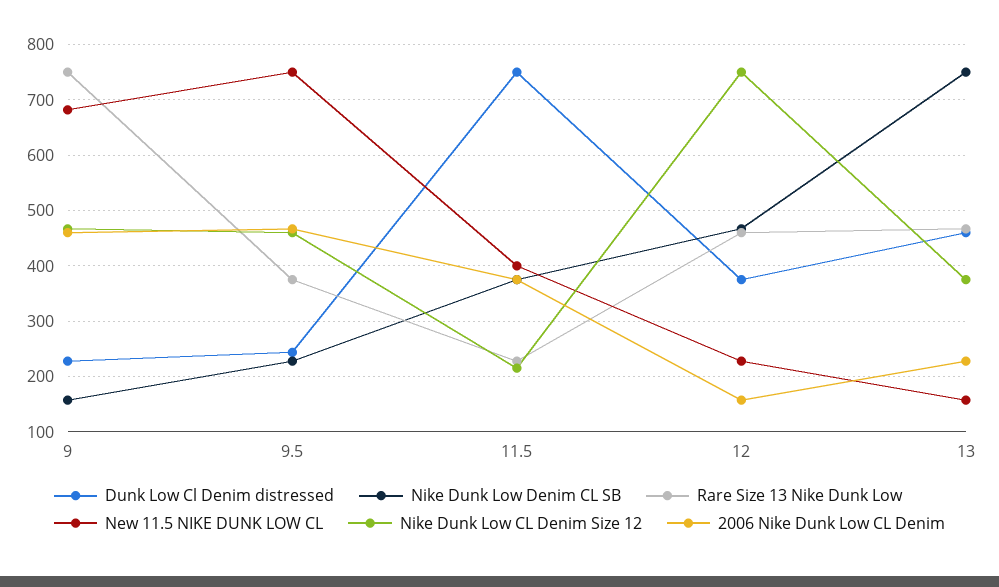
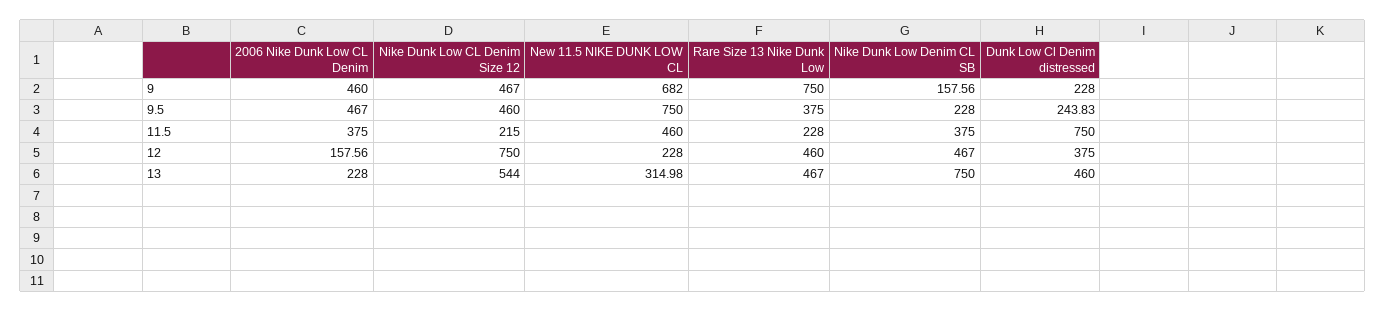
New 11.5 NIKE DUNK LOW CL, 11.5: 400 -> 460
New 11.5 NIKE DUNK LOW CL, 13: 160 -> 314.98
Nike Dunk Low CL Denim Size 12, 13: 380 -> 544

